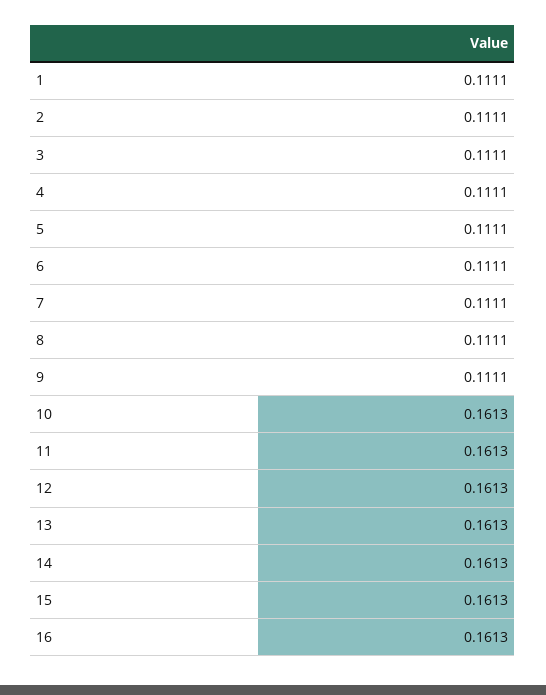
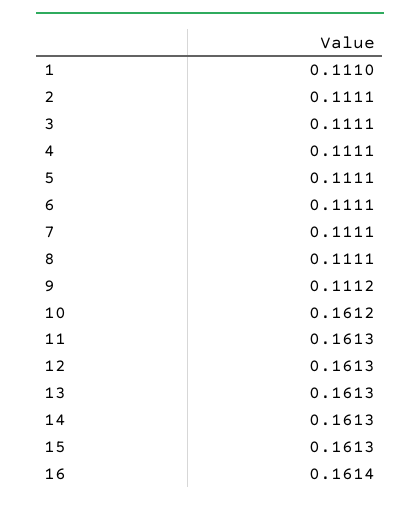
1: 0.1111 -> 0.111
9: 0.1111 -> 0.1112
10: 0.1613 -> 0.1612
16: 0.1613 -> 0.1614

